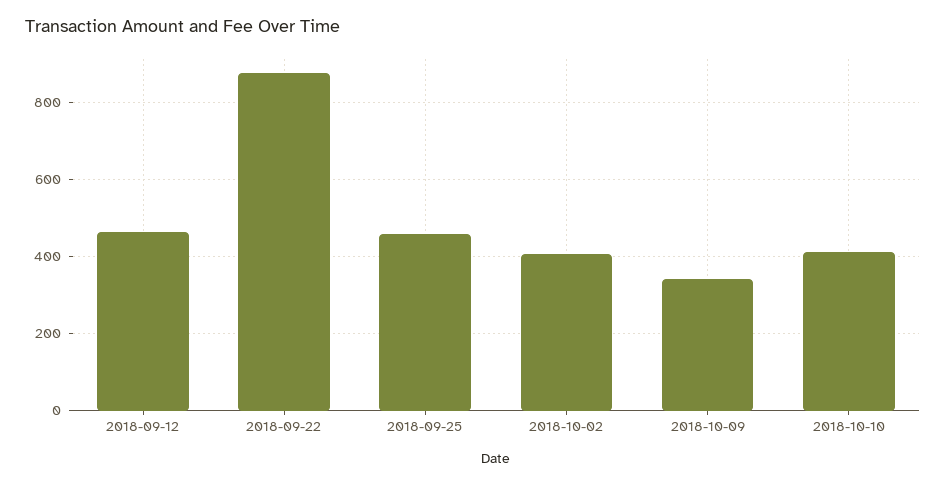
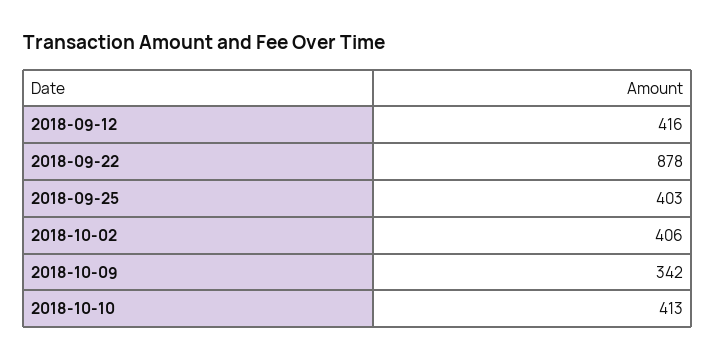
2018-09-12: 460 -> 416
2018-09-25: 460 -> 403

